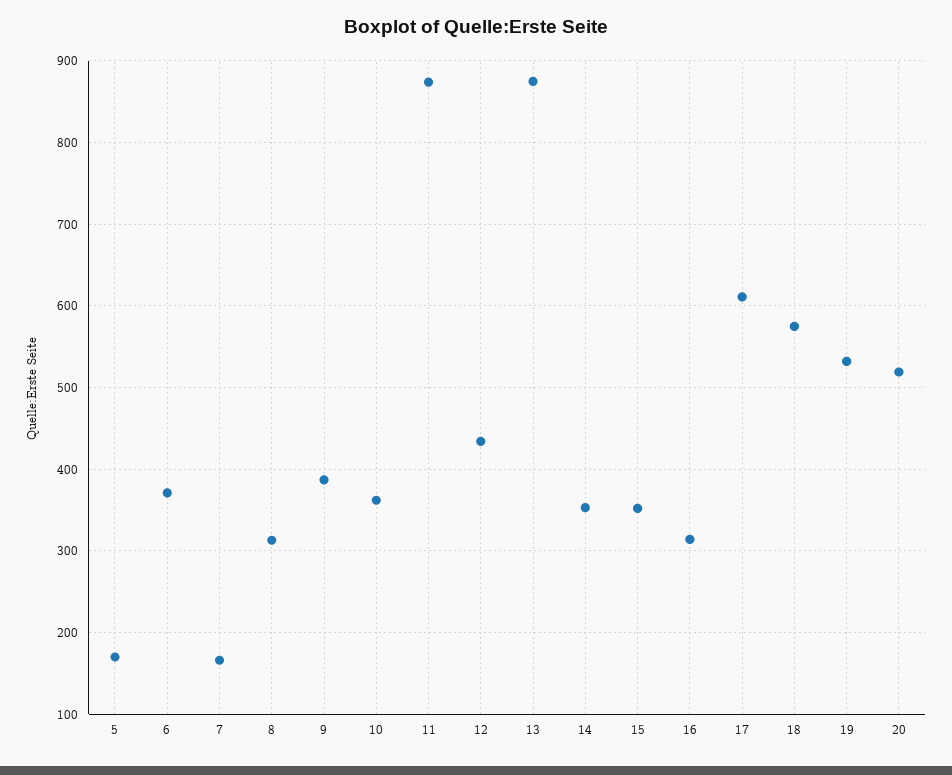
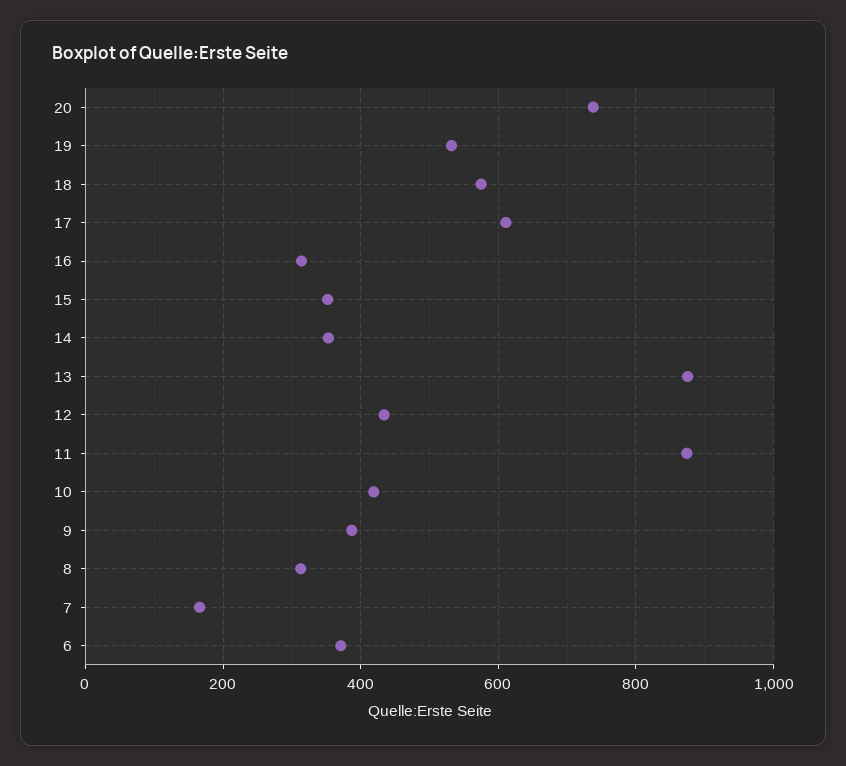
5: 170 -> none
10: 360 -> 420
20: 520 -> 740

